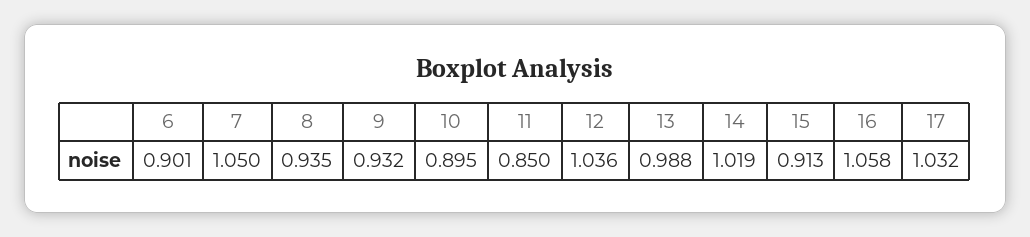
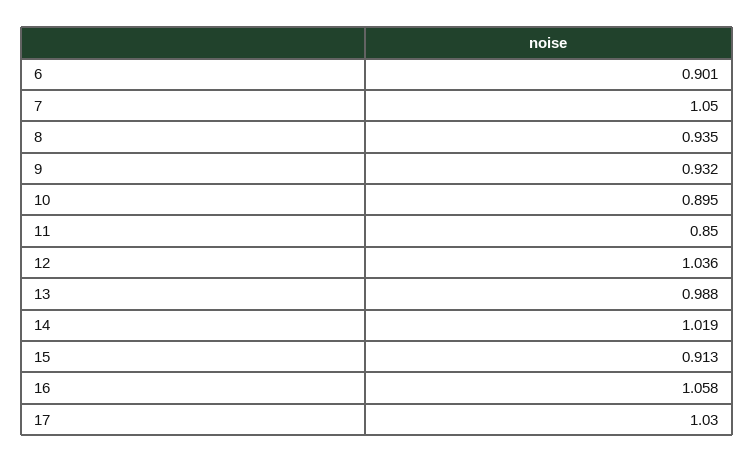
17: 1.032 -> 1.03

